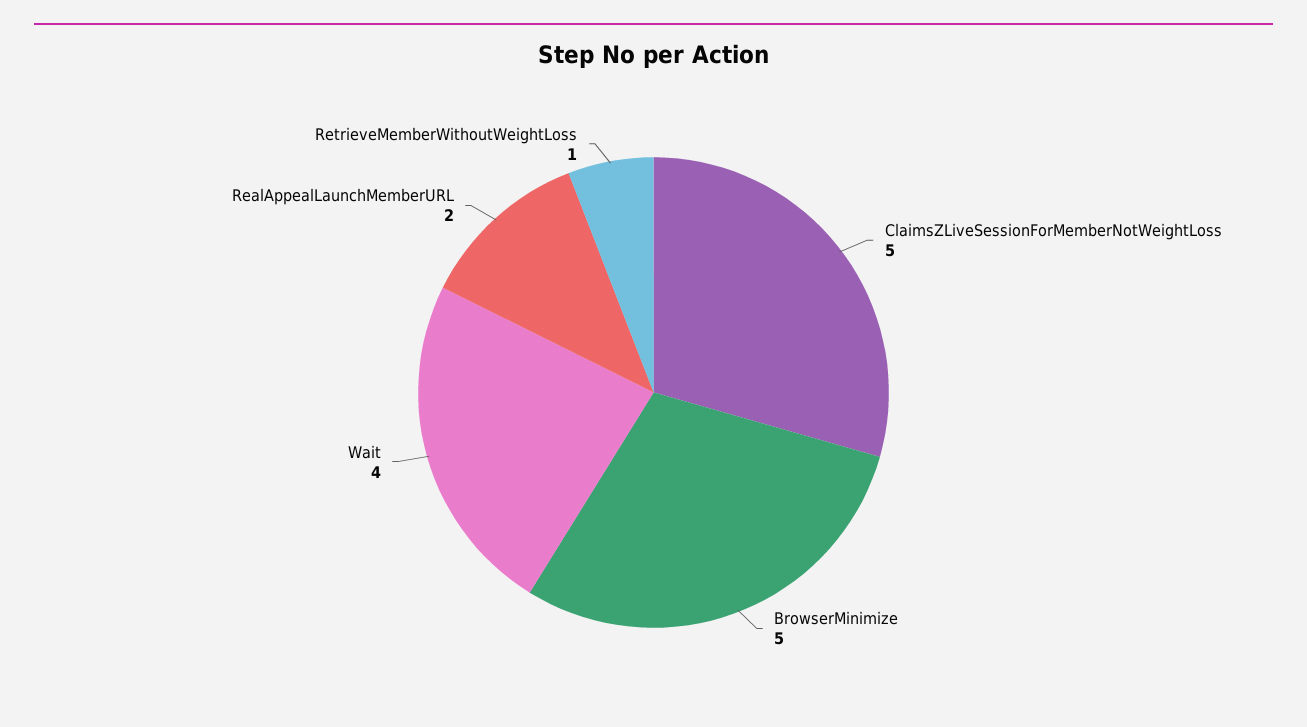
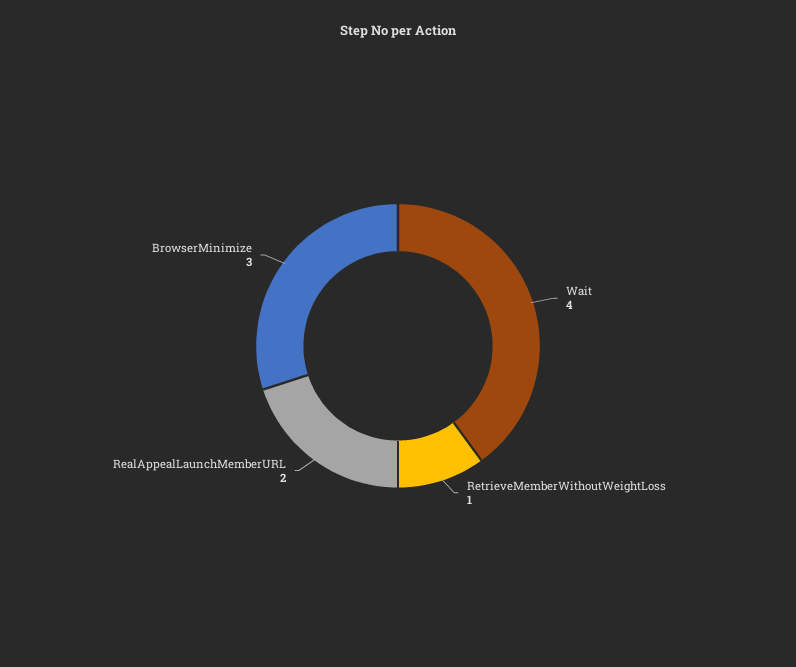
ClaimsZLiveSessionForMemberNotWeightLoss: 5 -> none
BrowserMinimize: 5 -> 3

